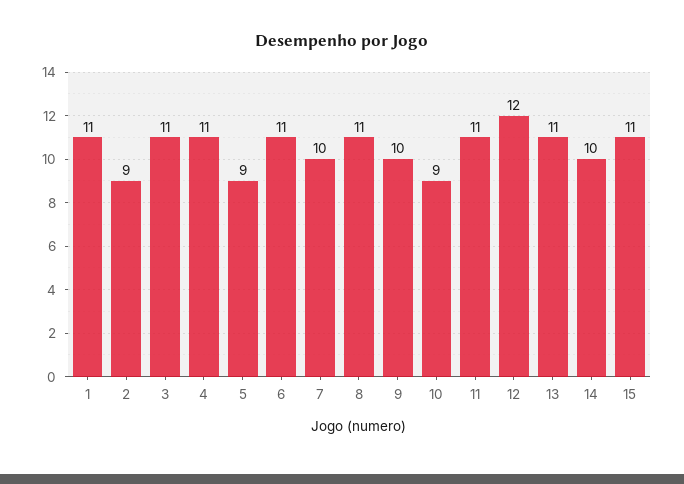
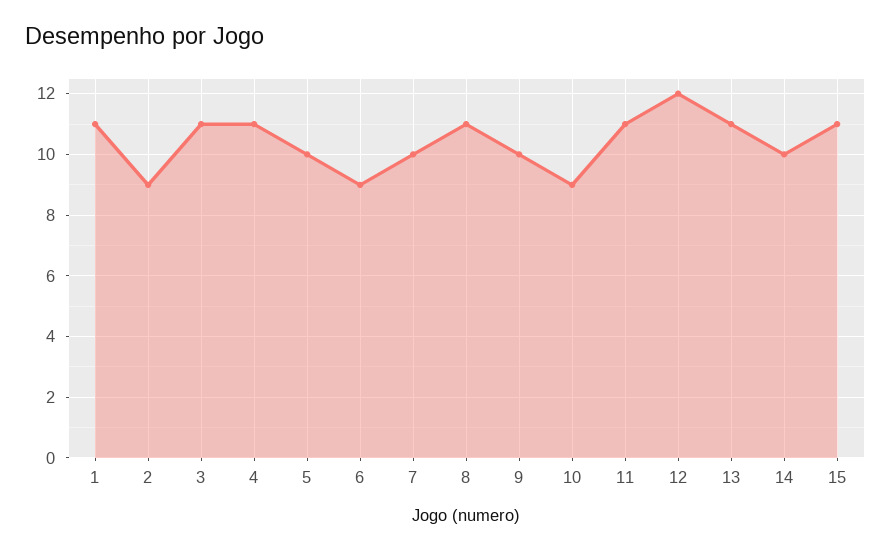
5: 9 -> 10
6: 11 -> 9

